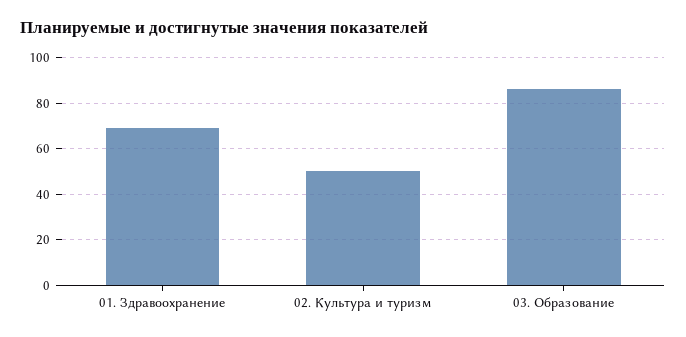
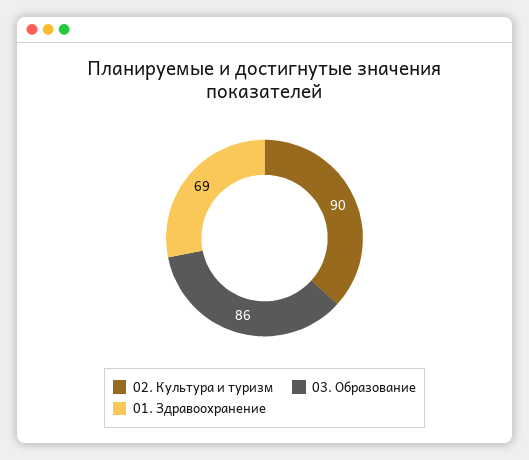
02. Культура и туризм: 50 -> 90

